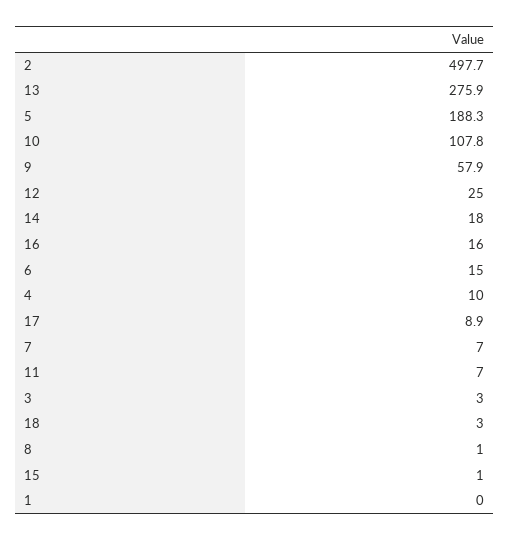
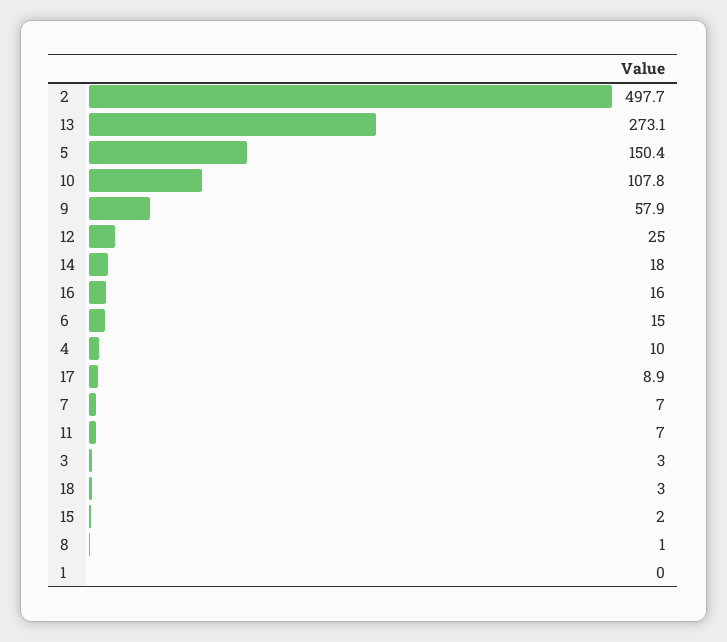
13: 275.9 -> 273.1
5: 188.3 -> 150.4
15: 1 -> 2

